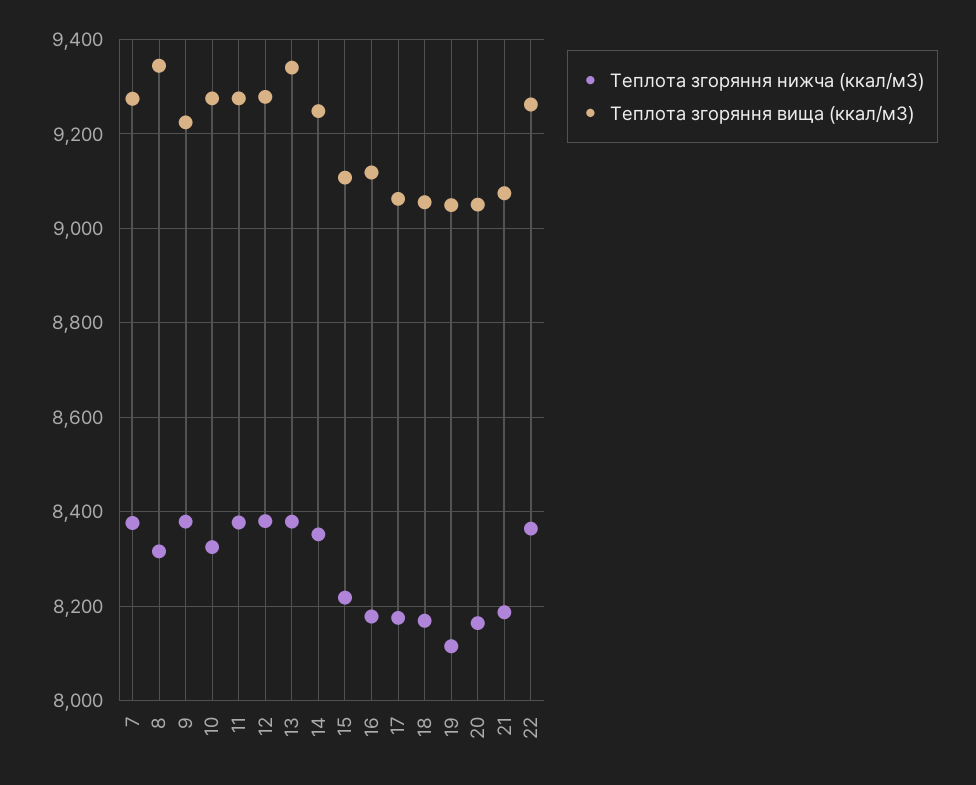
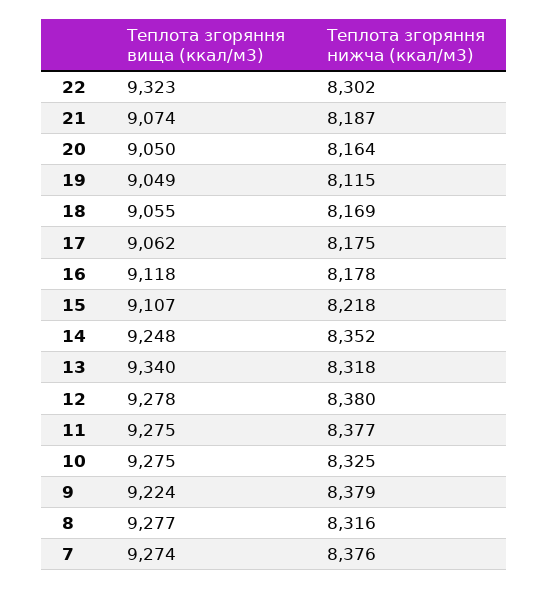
Теплота згоряння вища (ккал/м3), 8: 9340 -> 9277
Теплота згоряння нижча (ккал/м3), 13: 8380 -> 8318
Теплота згоряння нижча (ккал/м3), 22: 8360 -> 8302
Теплота згоряння вища (ккал/м3), 22: 9260 -> 9323

